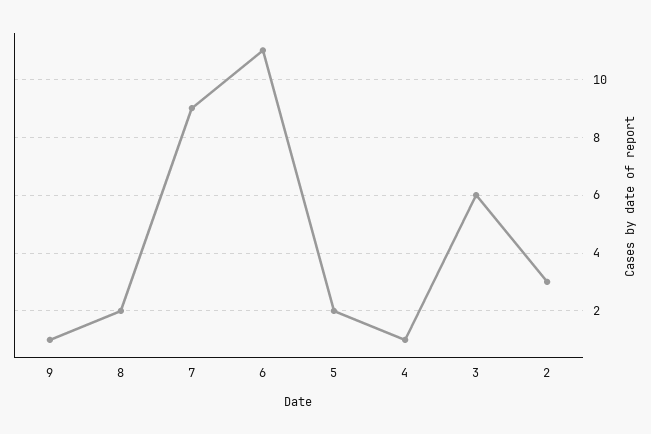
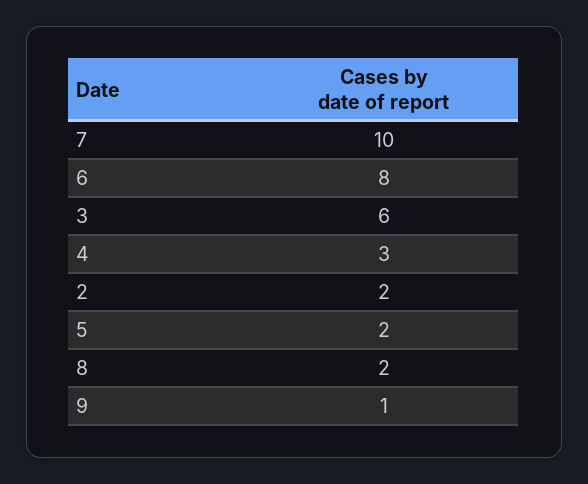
7: 9 -> 10
6: 11 -> 8
4: 1 -> 3
2: 3 -> 2

